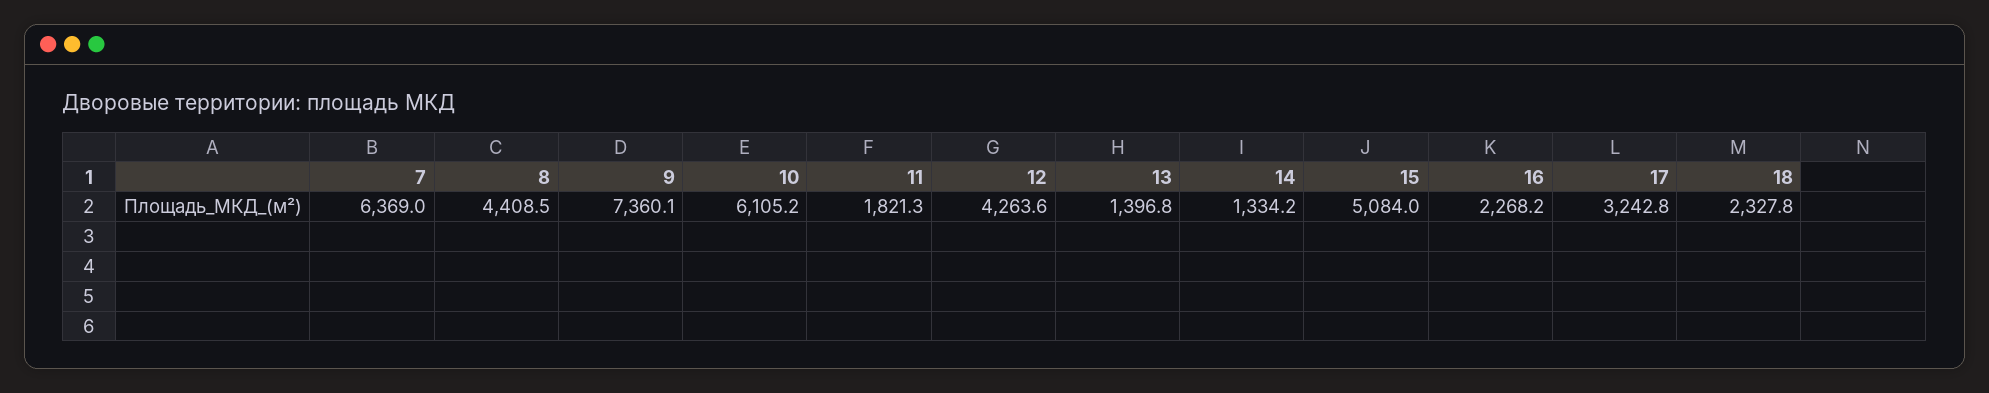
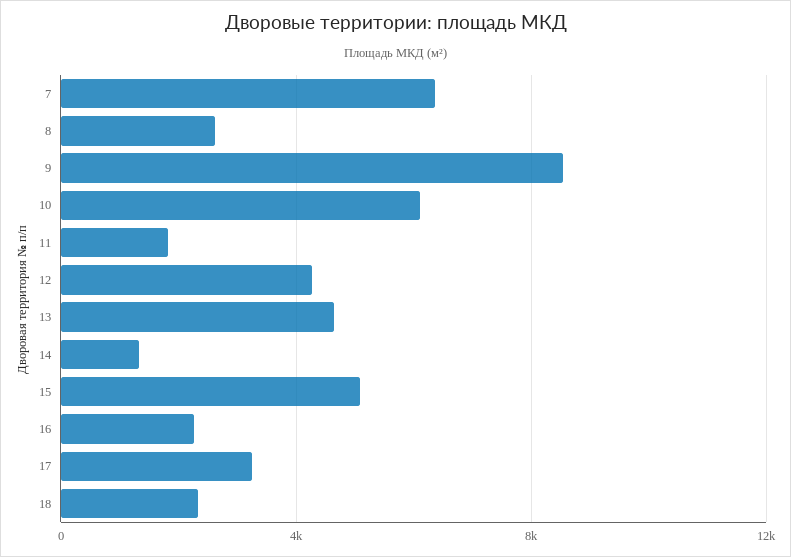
8: 4408.5 -> 2500
9: 7360.1 -> 8500
13: 1396.8 -> 4500

